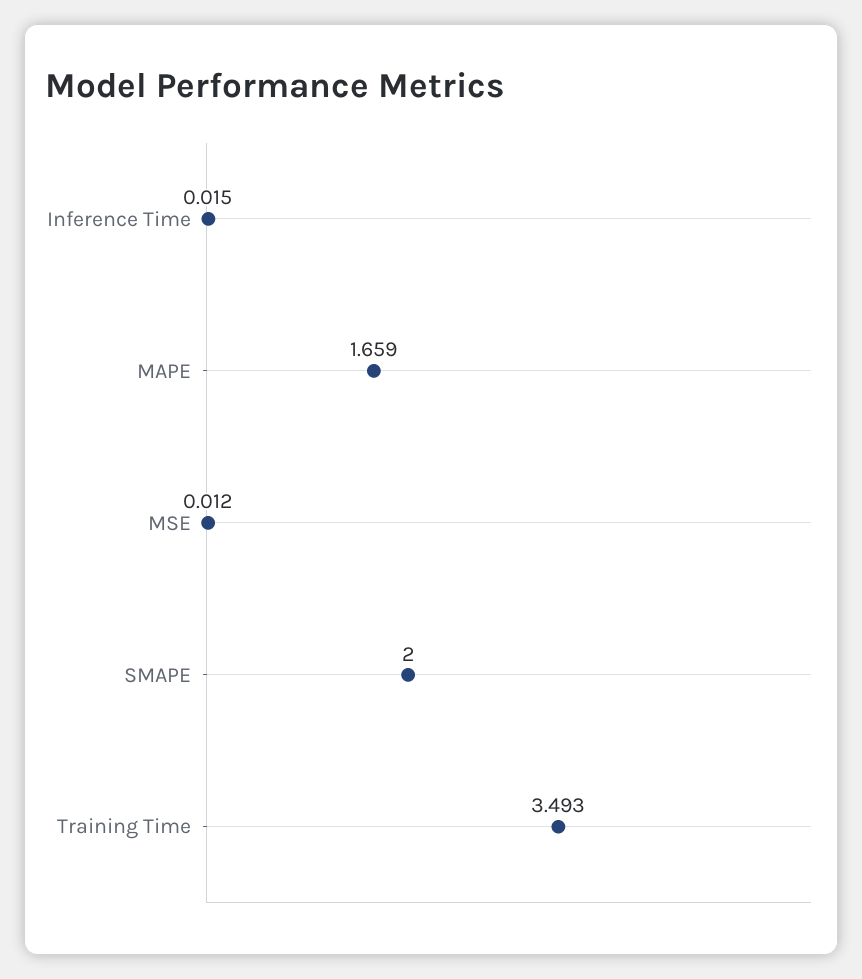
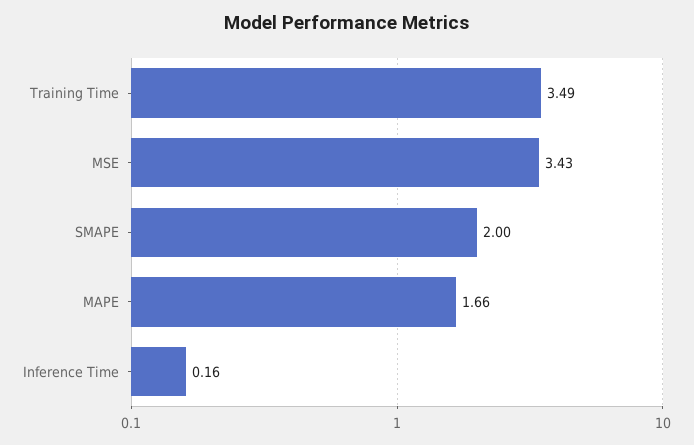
Inference Time: 0.015 -> 0.16
MSE: 0.012 -> 3.43

